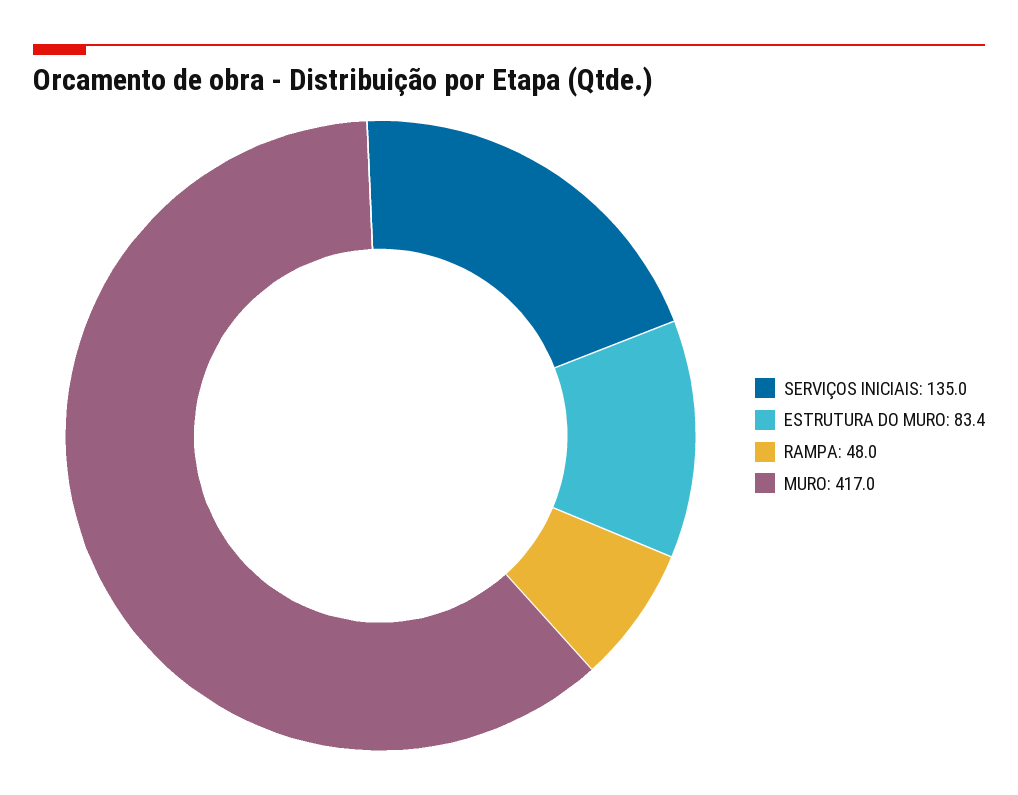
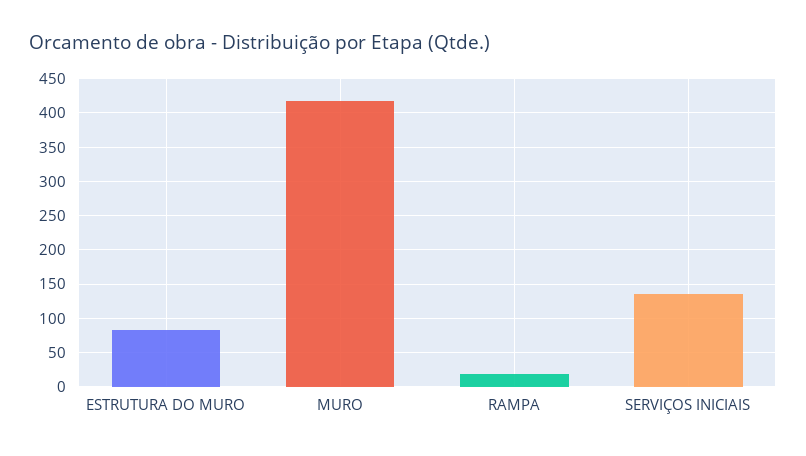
RAMPA: 48 -> 20

